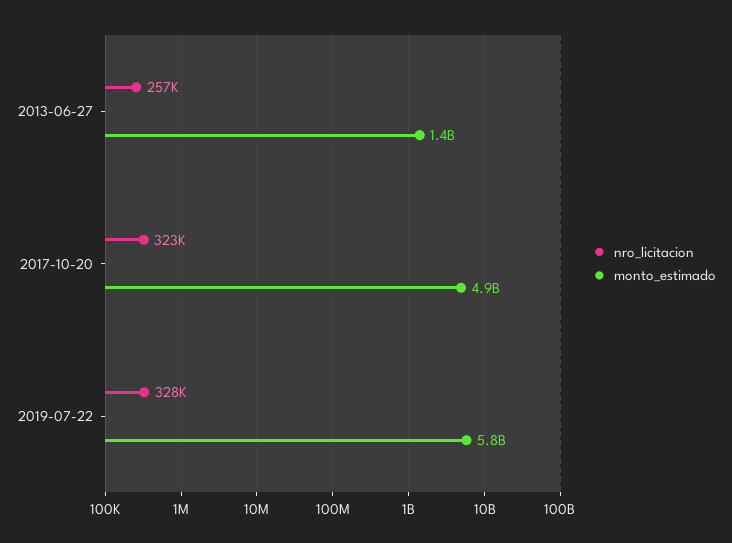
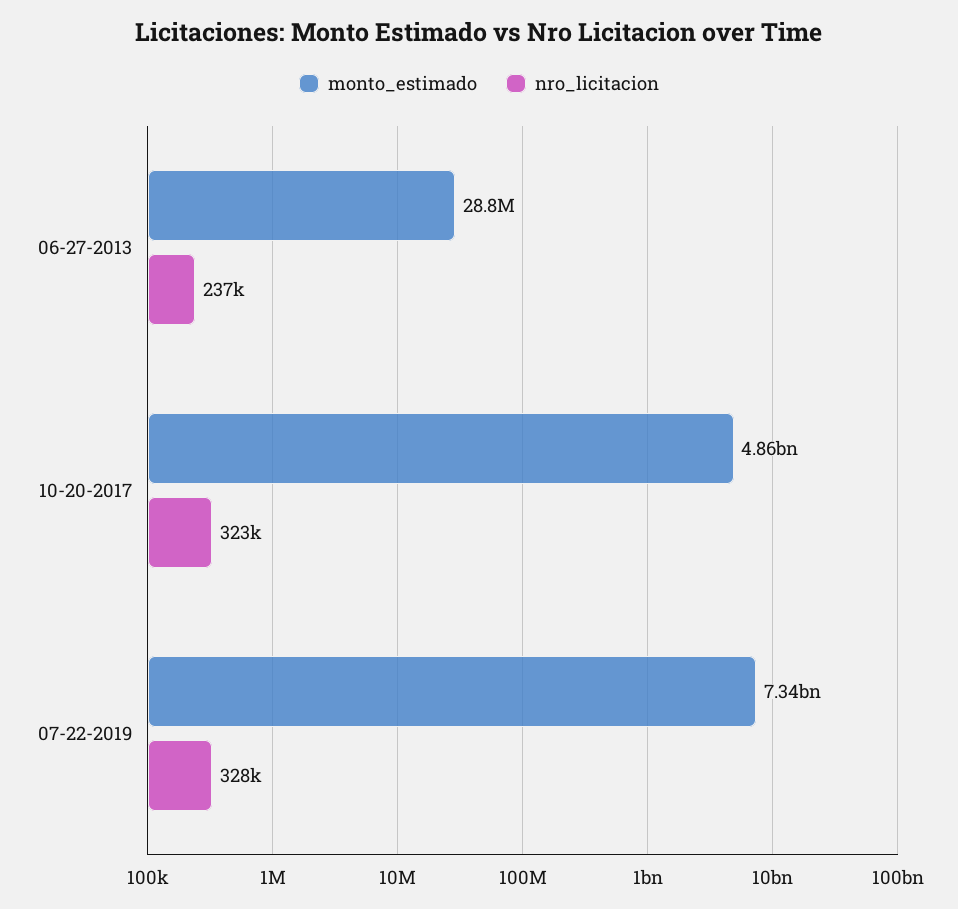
nro_licitacion, 2013-06-27: 257000 -> 237000
monto_estimado, 2013-06-27: 1400000000 -> 28800000
monto_estimado, 2019-07-22: 5800000000 -> 7340000000

